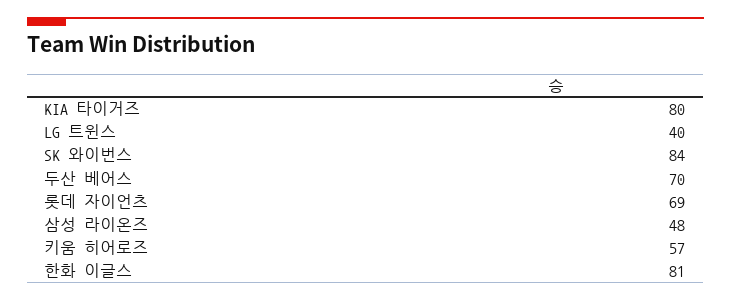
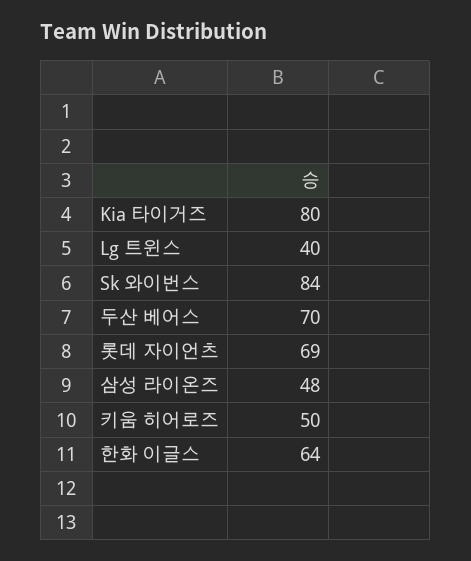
키움 히어로즈: 57 -> 50
한화 이글스: 81 -> 64

